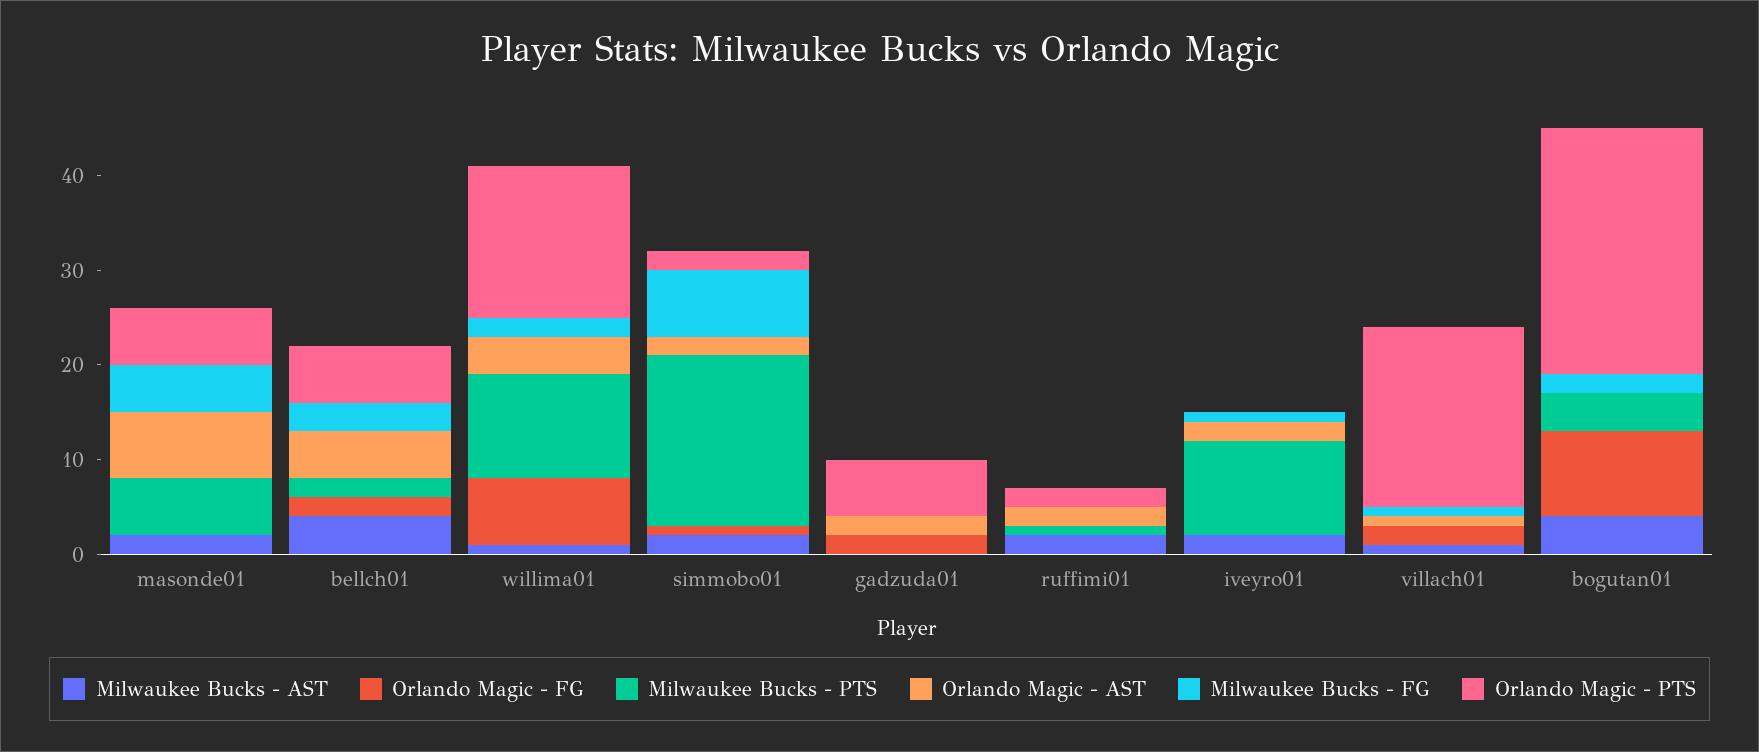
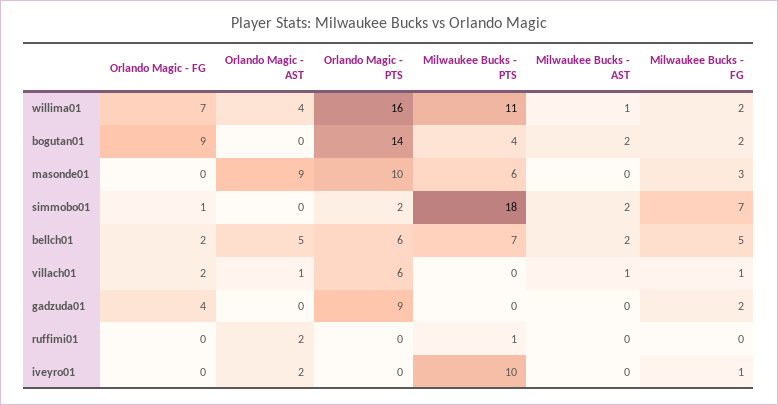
Milwaukee Bucks - AST, masonde01: 2 -> 0
Orlando Magic - AST, masonde01: 7 -> 9
Milwaukee Bucks - FG, masonde01: 5 -> 3
Orlando Magic - PTS, masonde01: 6 -> 10
Milwaukee Bucks - AST, bellch01: 4 -> 2
Milwaukee Bucks - PTS, bellch01: 2 -> 7
Milwaukee Bucks - FG, bellch01: 3 -> 5
Orlando Magic - AST, simmobo01: 2 -> 0
Orlando Magic - FG, gadzuda01: 2 -> 4
Orlando Magic - AST, gadzuda01: 2 -> 0
Milwaukee Bucks - FG, gadzuda01: 0 -> 2
Orlando Magic - PTS, gadzuda01: 6 -> 9
Milwaukee Bucks - AST, ruffimi01: 2 -> 0
Orlando Magic - PTS, ruffimi01: 2 -> 0
Milwaukee Bucks - AST, iveyro01: 2 -> 0
Orlando Magic - PTS, villach01: 19 -> 6
Milwaukee Bucks - AST, bogutan01: 4 -> 2
Orlando Magic - PTS, bogutan01: 26 -> 14

